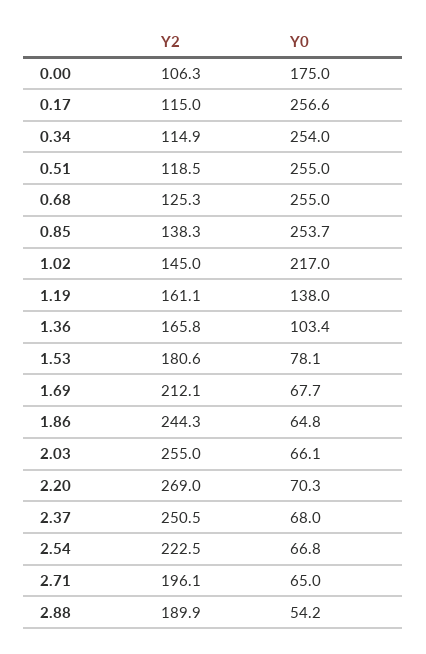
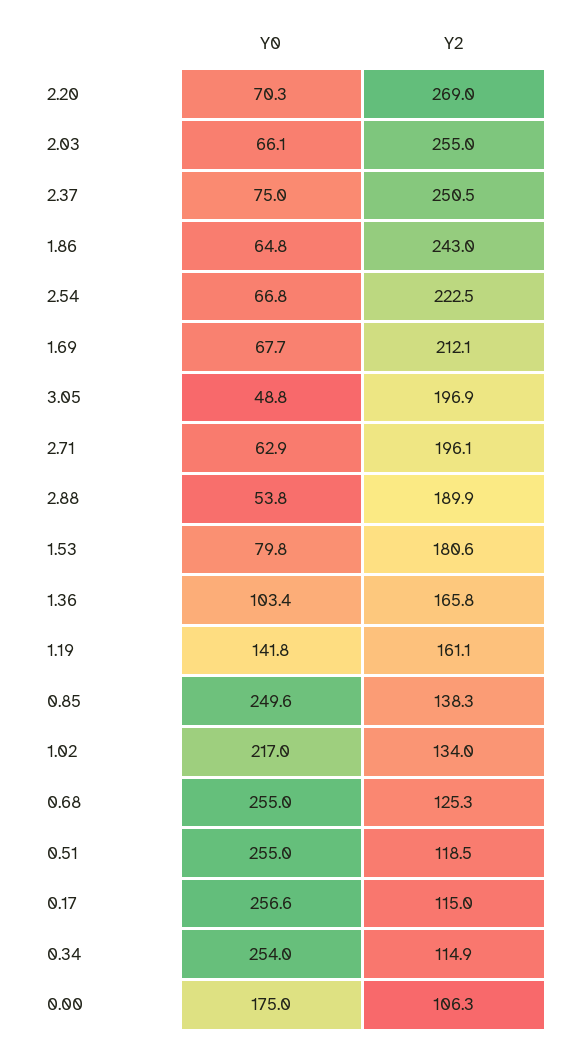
Y0, 0.85: 253.7 -> 249.6
Y2, 1.02: 145 -> 134
Y0, 1.19: 138 -> 141.8
Y0, 1.53: 78.1 -> 79.8
Y2, 1.86: 244.3 -> 243
Y0, 2.37: 68 -> 75
Y0, 2.71: 65 -> 62.9
Y0, 2.88: 54.2 -> 53.8
Y0, 3.05: none -> 48.8
Y2, 3.05: none -> 196.9

